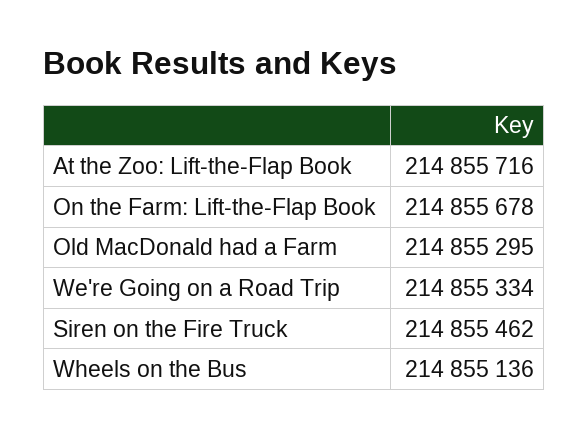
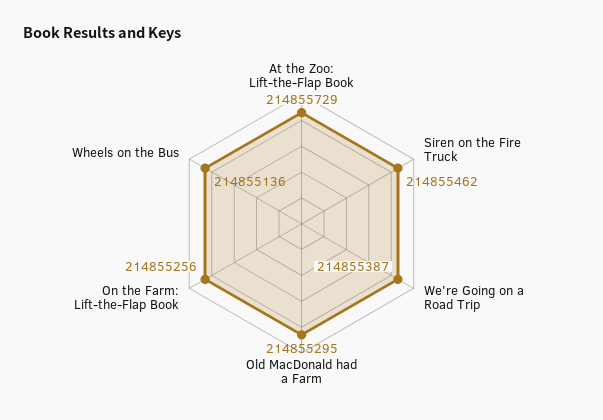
At the Zoo: Lift-the-Flap Book: 214855716 -> 214855729
On the Farm: Lift-the-Flap Book: 214855678 -> 214855256
We're Going on a Road Trip: 214855334 -> 214855387

